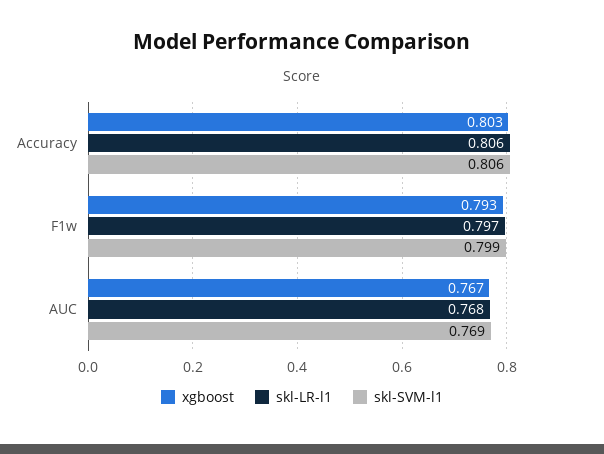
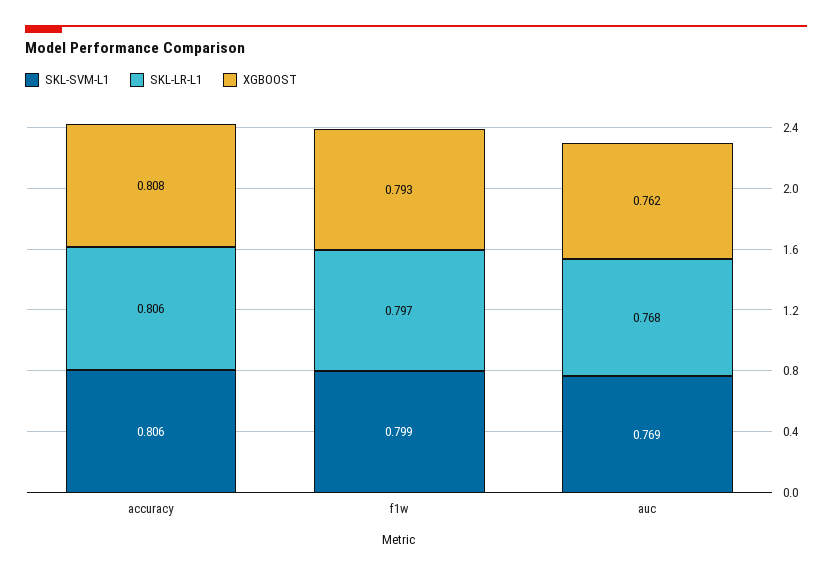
xgboost, Accuracy: 0.803 -> 0.808
xgboost, AUC: 0.767 -> 0.762

